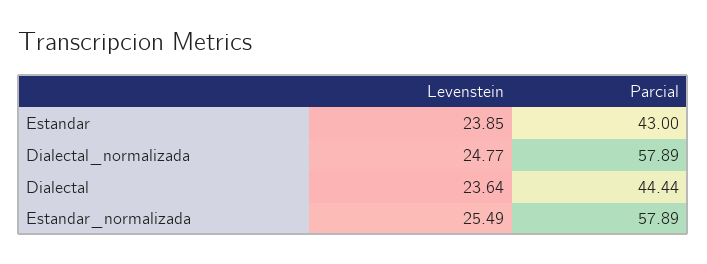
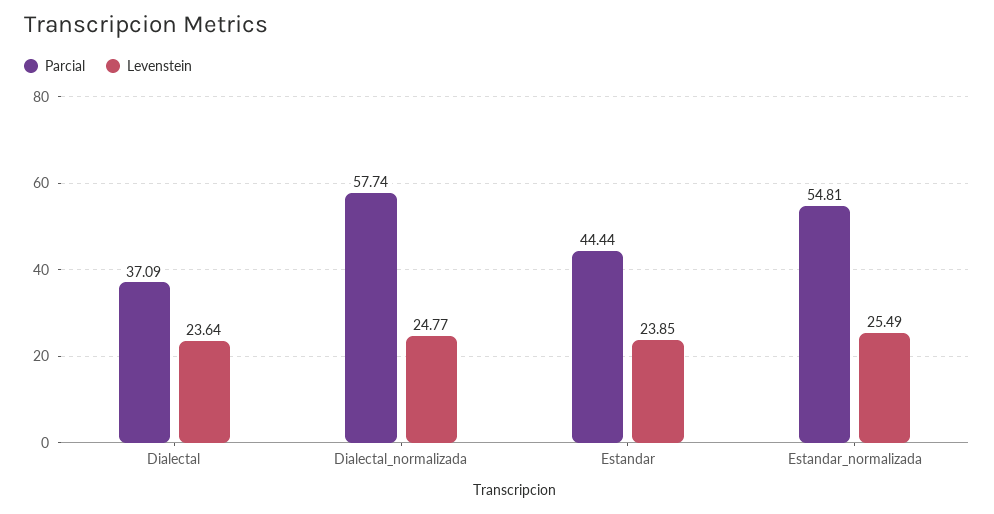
Parcial, Estandar: 43 -> 44.44
Parcial, Dialectal_normalizada: 57.89 -> 57.74
Parcial, Dialectal: 44.44 -> 37.09
Parcial, Estandar_normalizada: 57.89 -> 54.81

